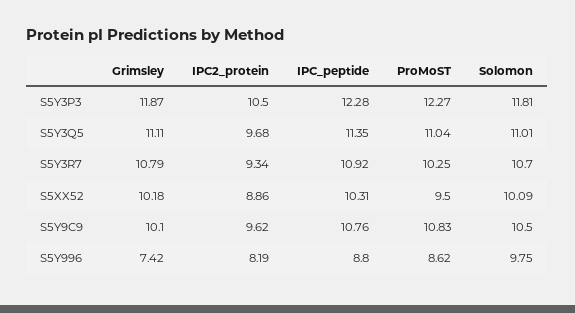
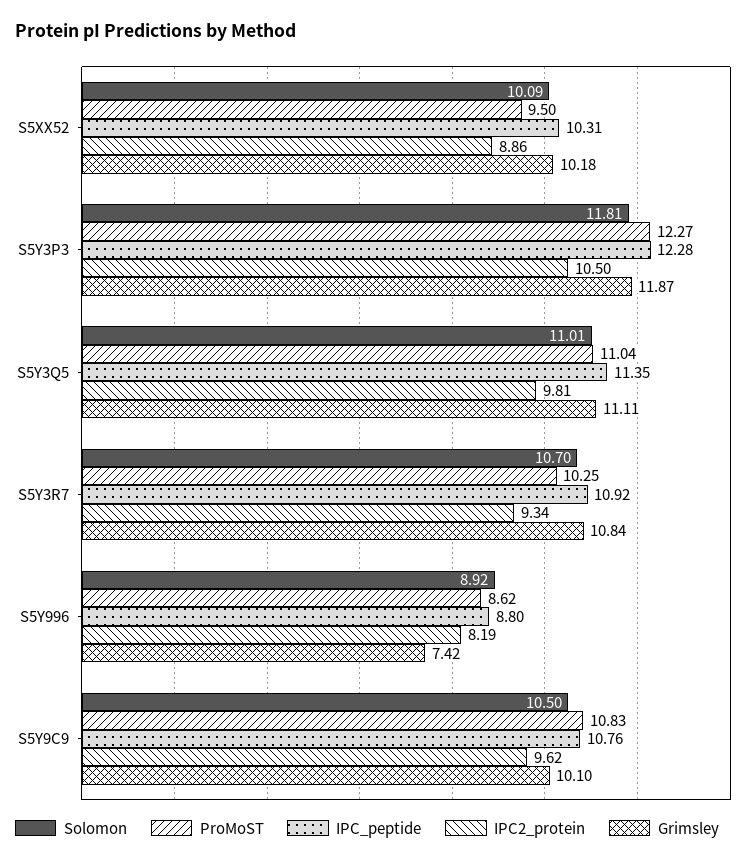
IPC2_protein, S5Y3Q5: 9.68 -> 9.81
Grimsley, S5Y3R7: 10.79 -> 10.84
Solomon, S5Y996: 9.75 -> 8.92

